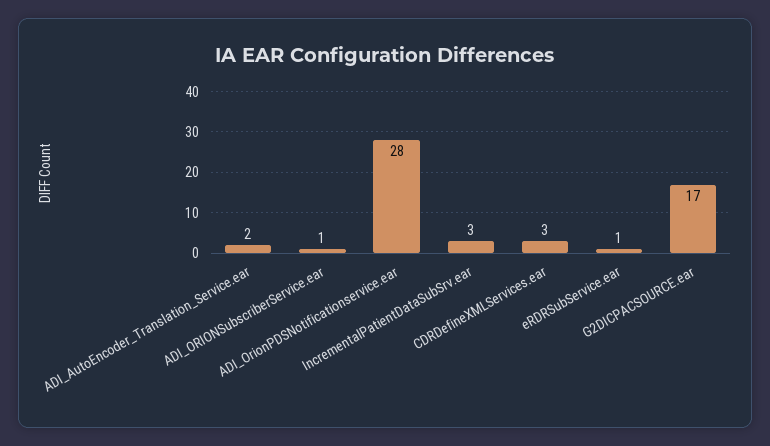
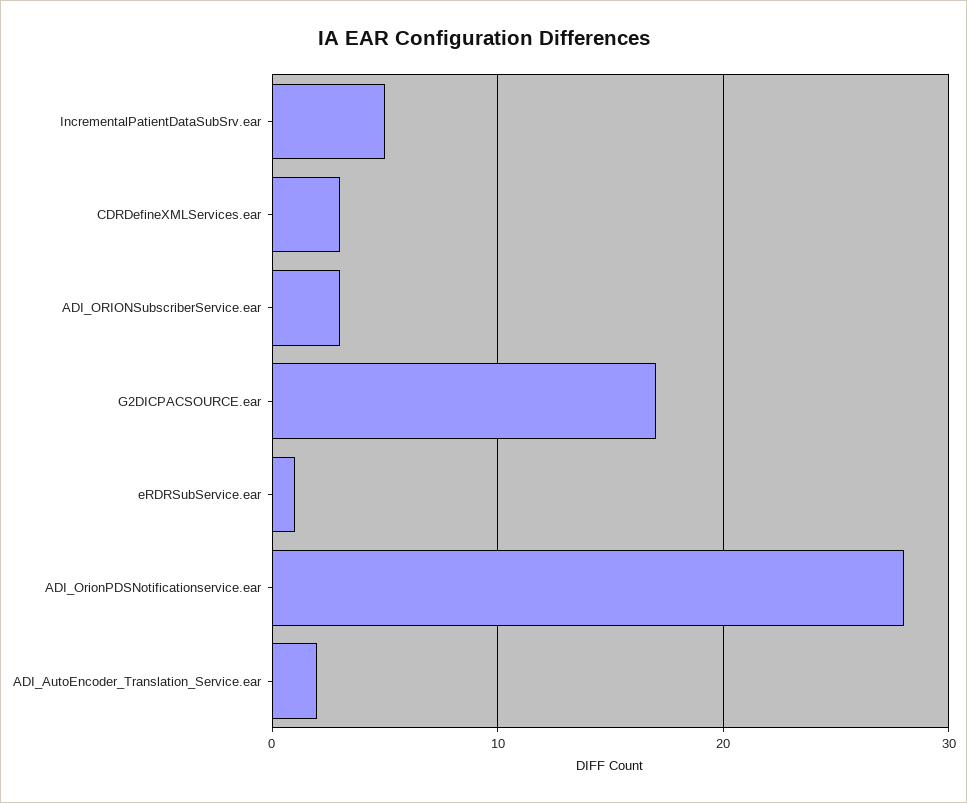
ADI_ORIONSubscriberService.ear: 1 -> 3
IncrementalPatientDataSubSrv.ear: 3 -> 5

